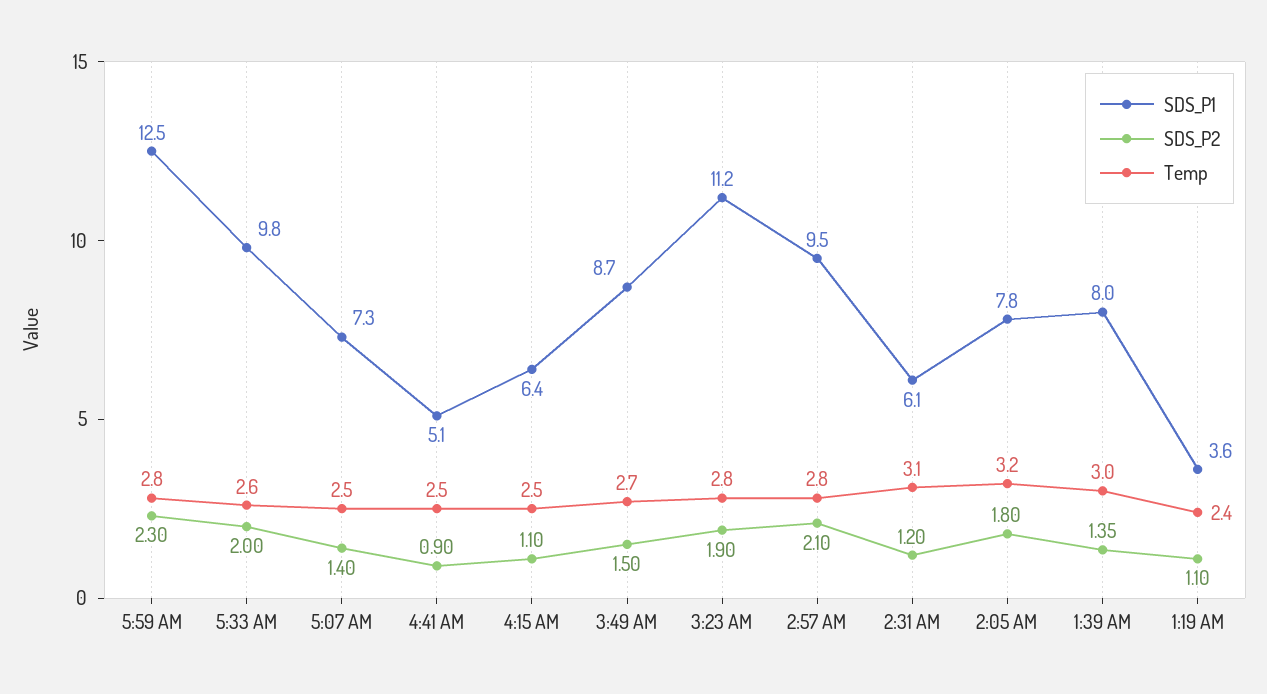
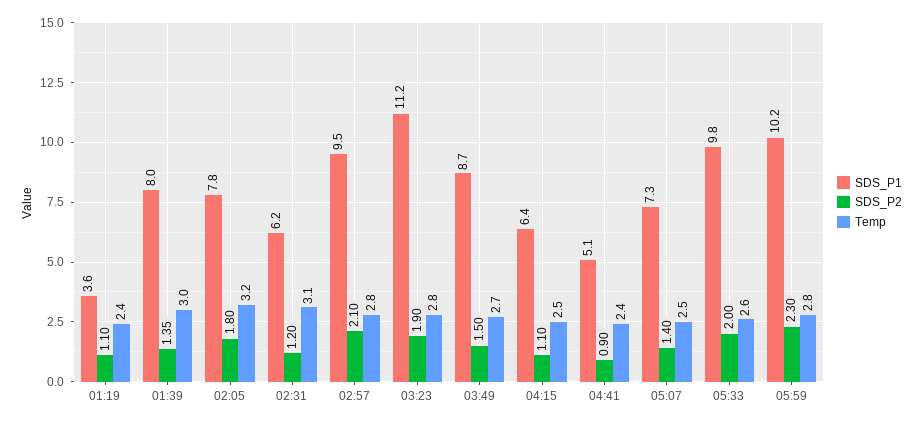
SDS_P1, 5:59 AM: 12.5 -> 10.2
Temp, 4:41 AM: 2.5 -> 2.4
SDS_P1, 2:31 AM: 6.1 -> 6.2

